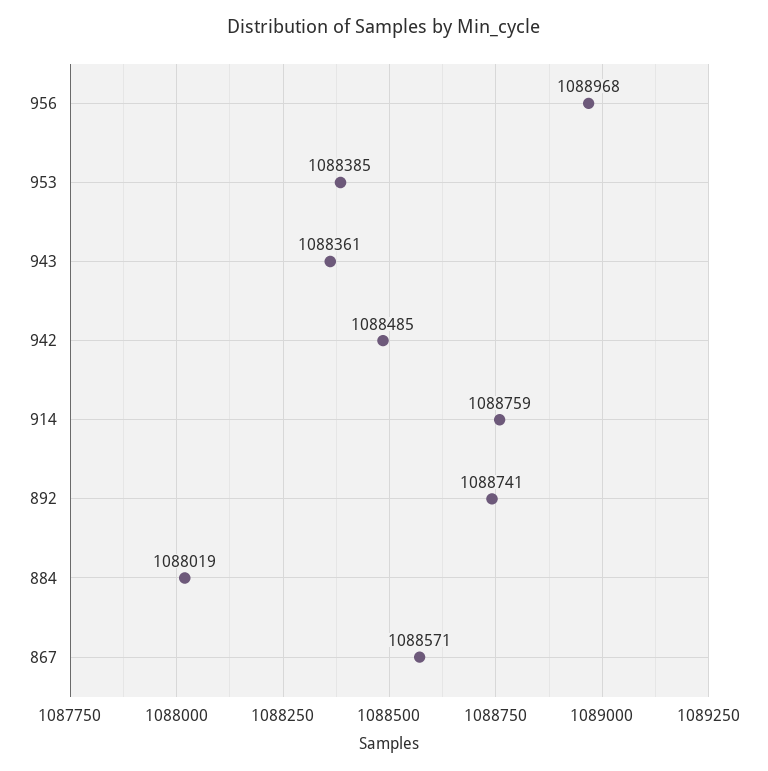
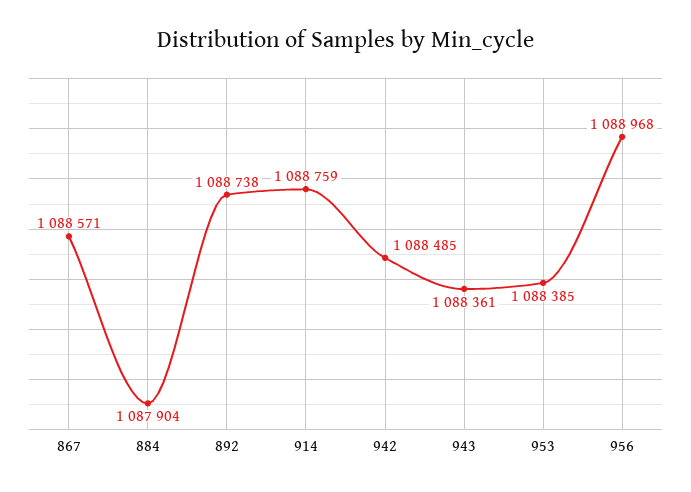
892: 1088741 -> 1088738
884: 1088019 -> 1087904

